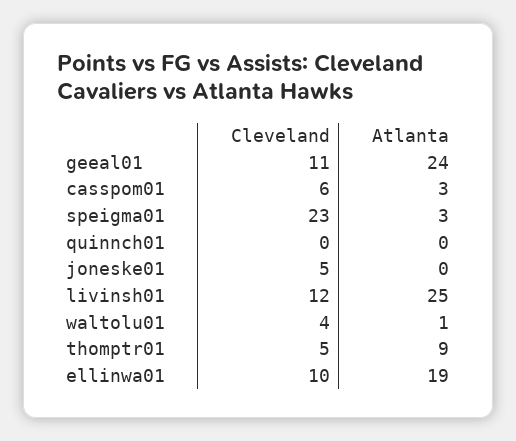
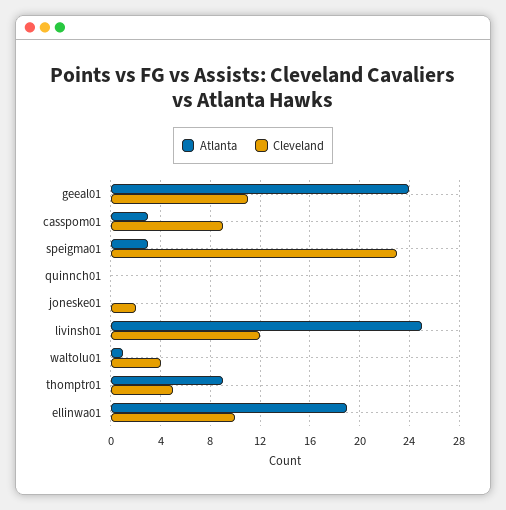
Cleveland, casspom01: 6 -> 9
Cleveland, joneske01: 5 -> 2

